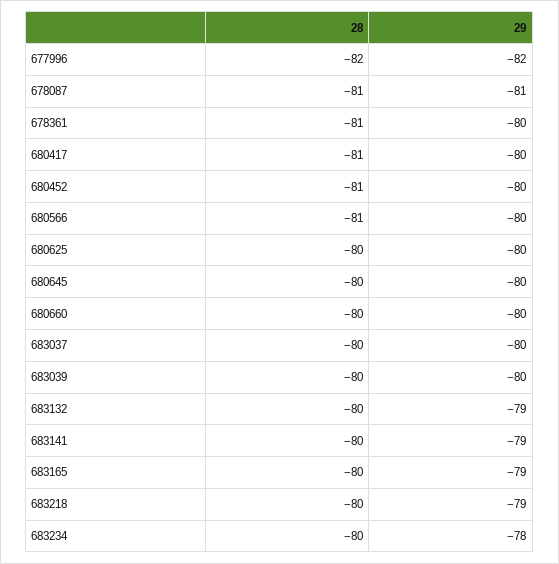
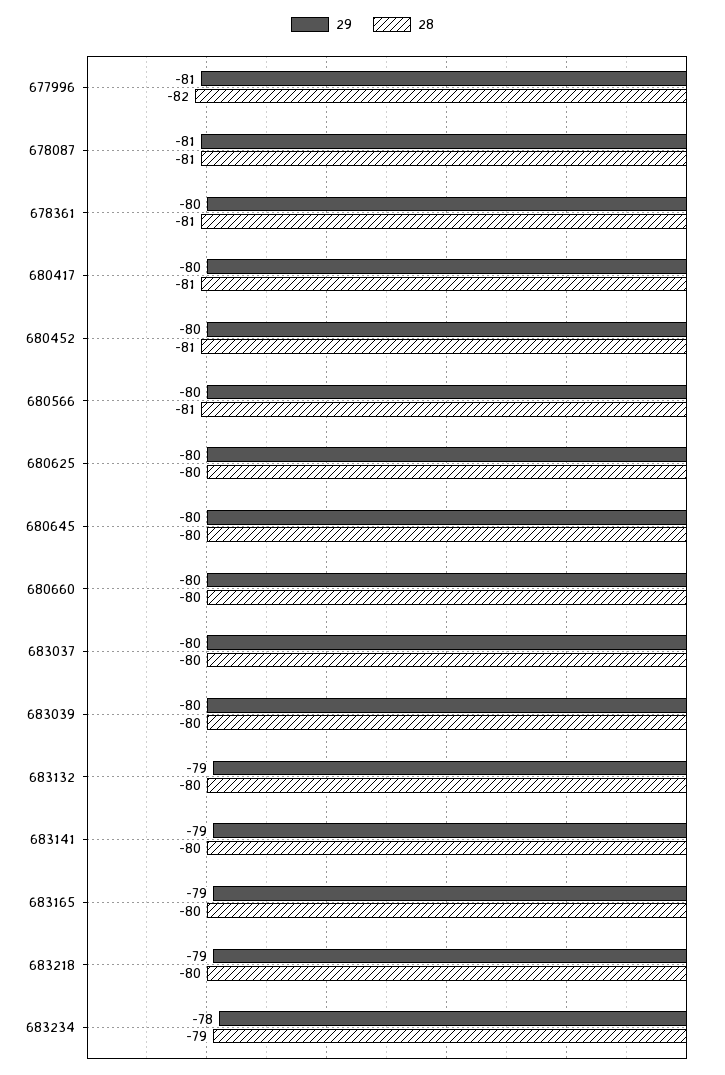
29, 677996: -82 -> -81
28, 683234: -80 -> -79

